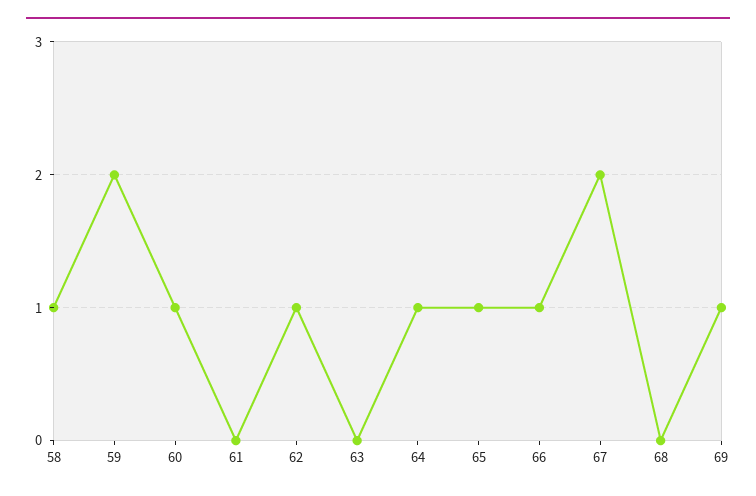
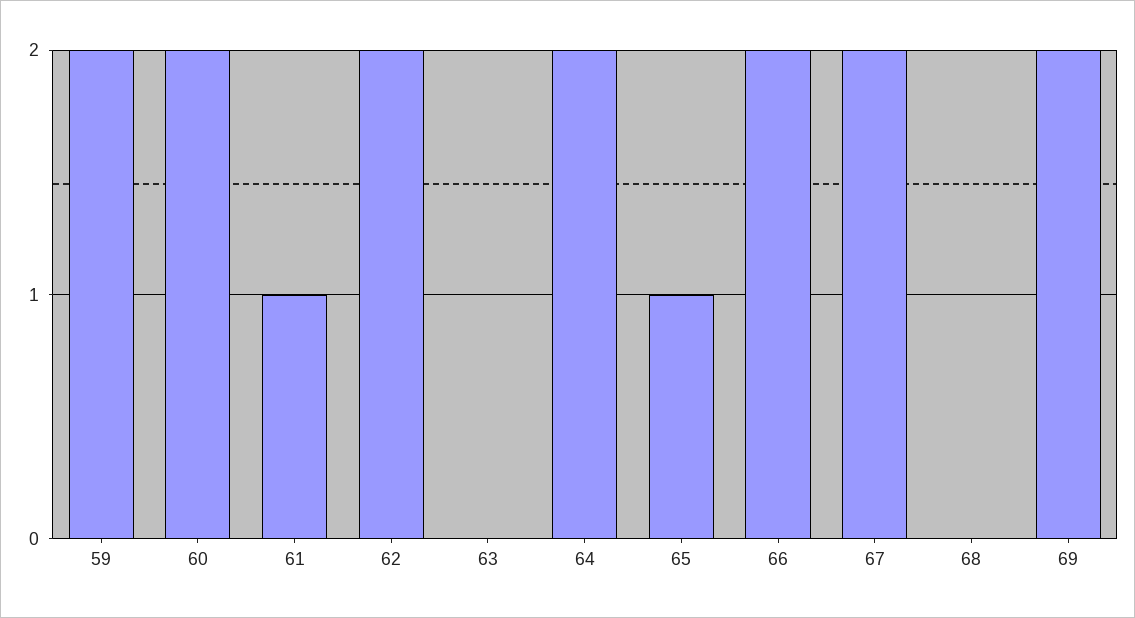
58: 1 -> none
60: 1 -> 2
61: 0 -> 1
62: 1 -> 2
64: 1 -> 2
66: 1 -> 2
69: 1 -> 2

